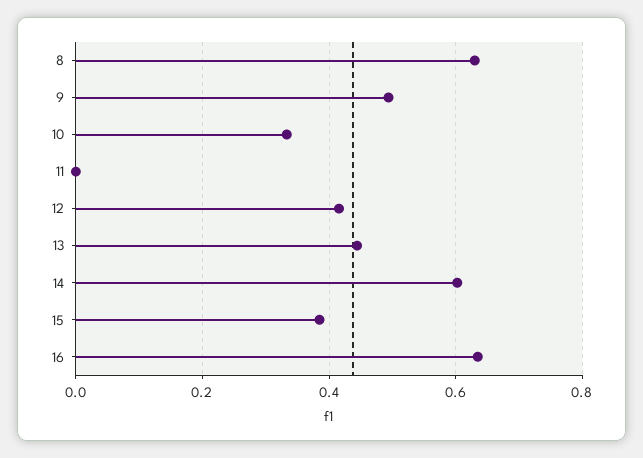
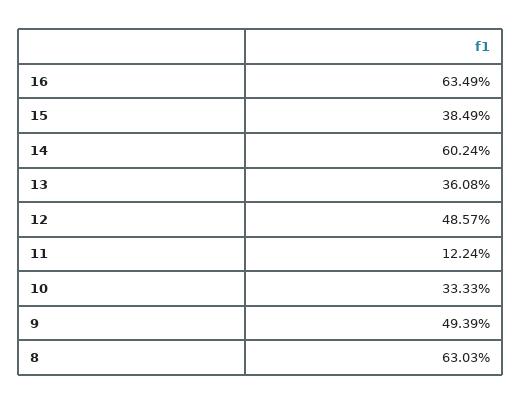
11: 0 -> 0.1224
12: 0.42 -> 0.4857
13: 0.44 -> 0.3608

